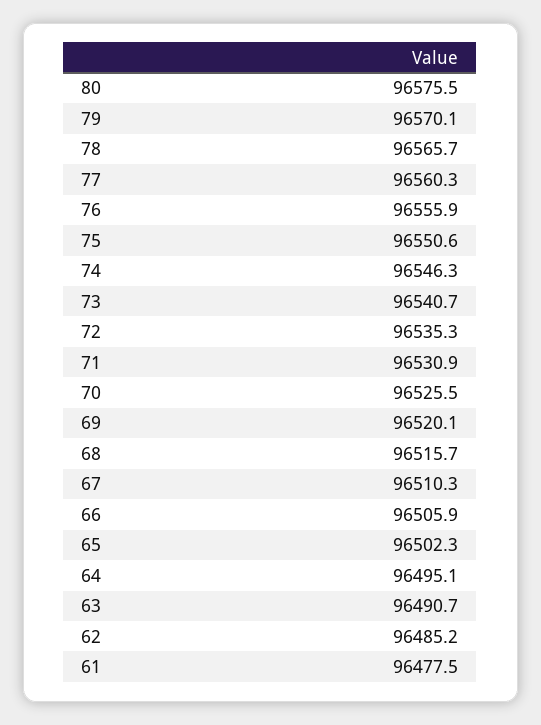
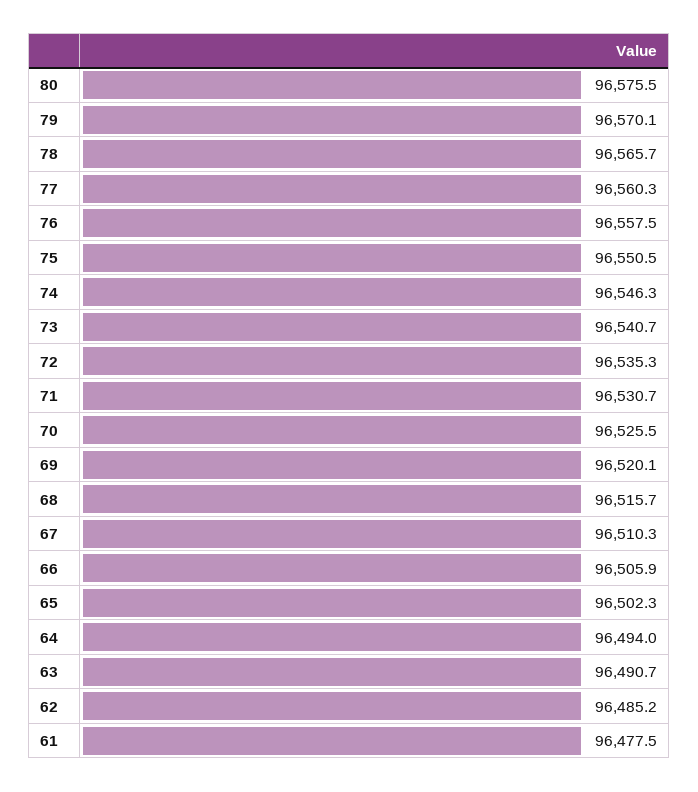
76: 96555.9 -> 96557.5
75: 96550.6 -> 96550.5
71: 96530.9 -> 96530.7
64: 96495.1 -> 96494

